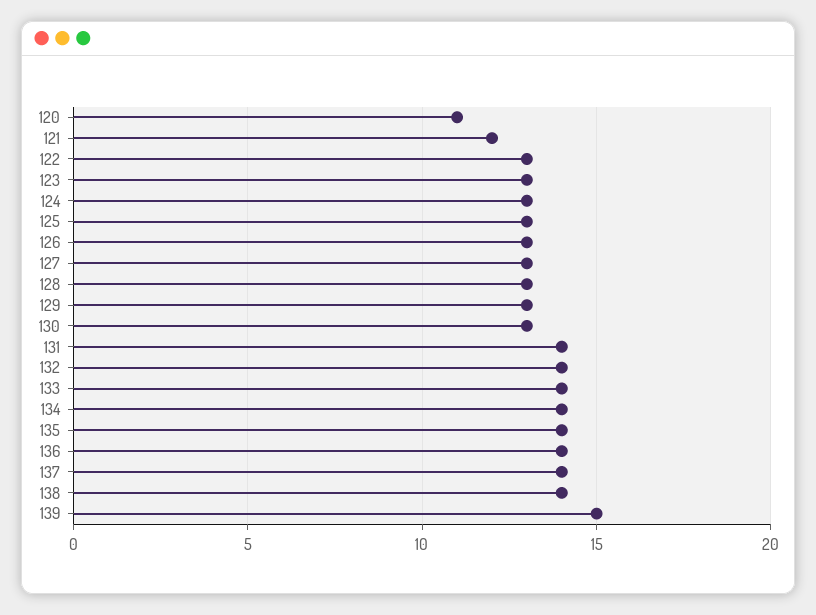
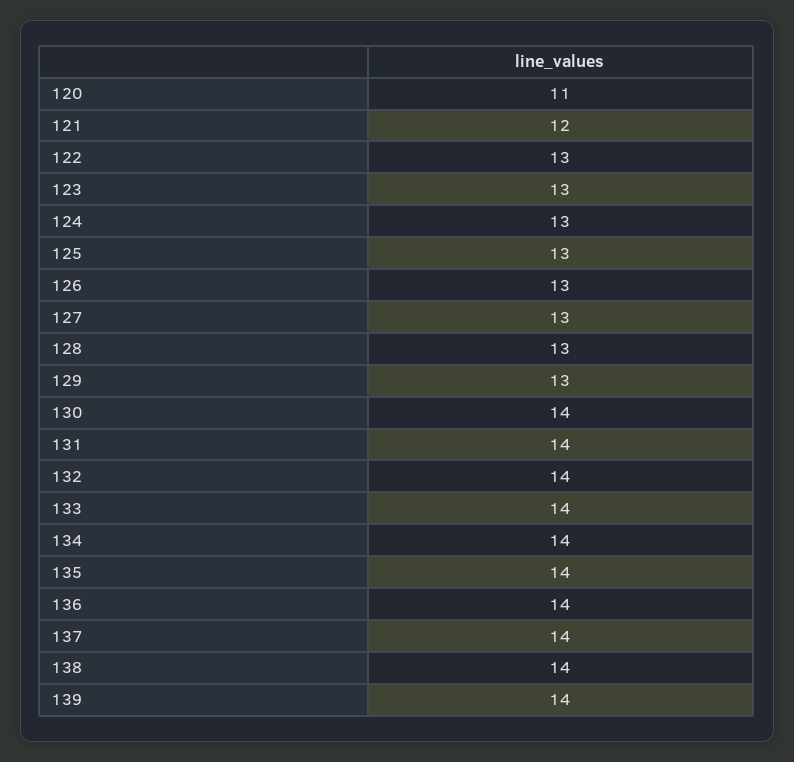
130: 13 -> 14
139: 15 -> 14

